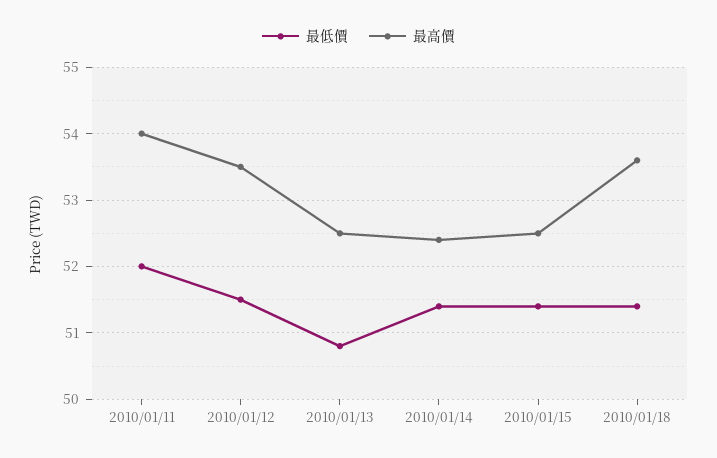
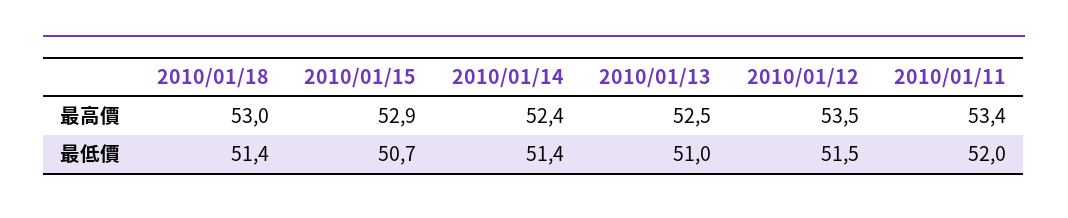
最高價, 2010/01/11: 54 -> 53.4
最低價, 2010/01/13: 50.8 -> 51
最低價, 2010/01/15: 51.4 -> 50.7
最高價, 2010/01/15: 52.5 -> 52.9
最高價, 2010/01/18: 53.6 -> 53

